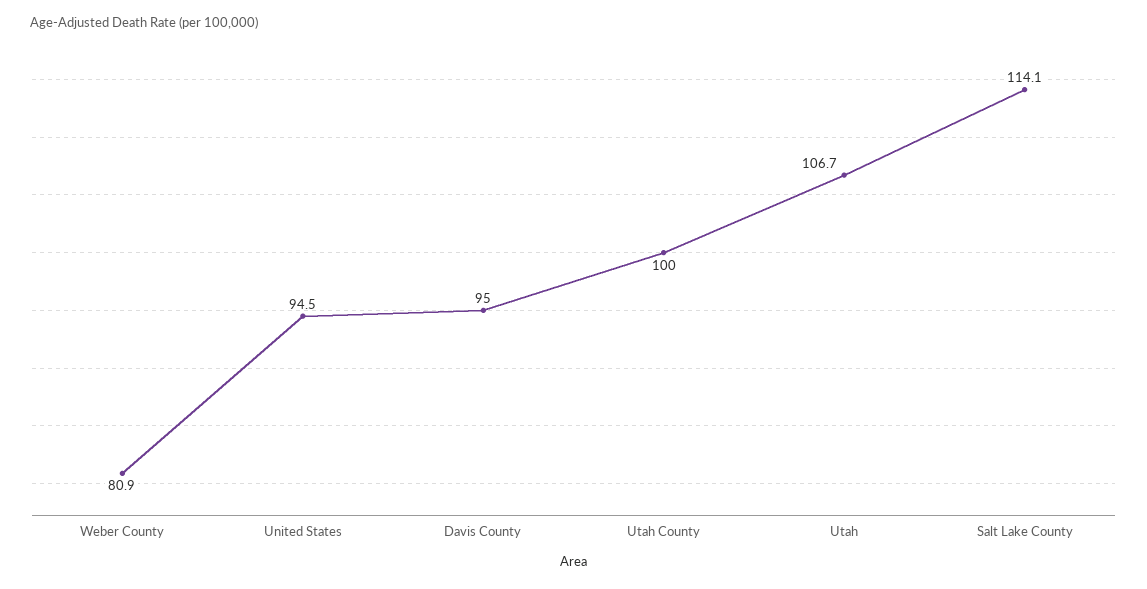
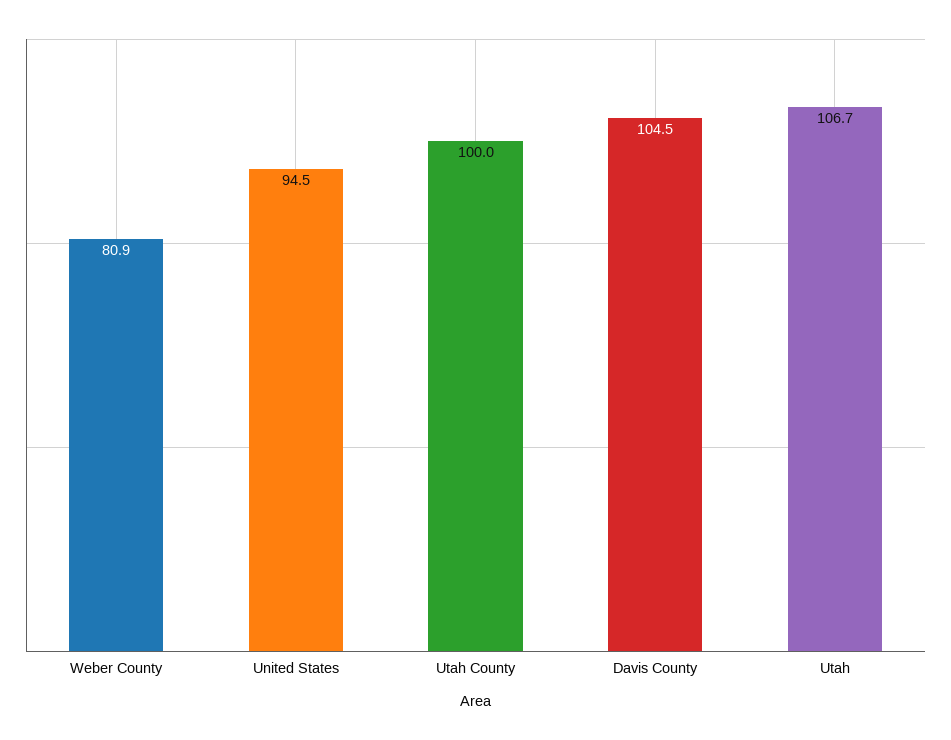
Davis County: 95 -> 104.5
Salt Lake County: 114.1 -> none

